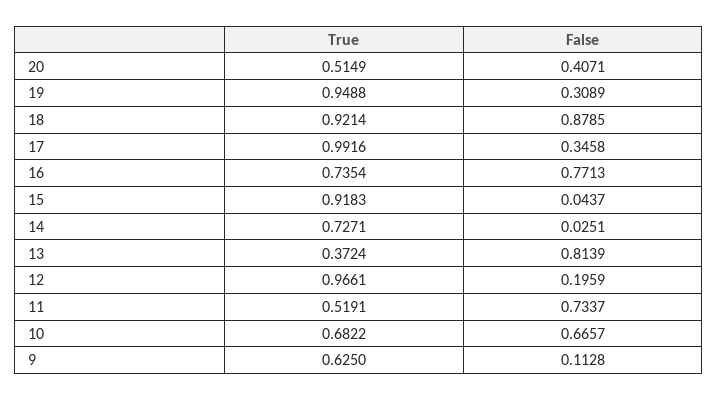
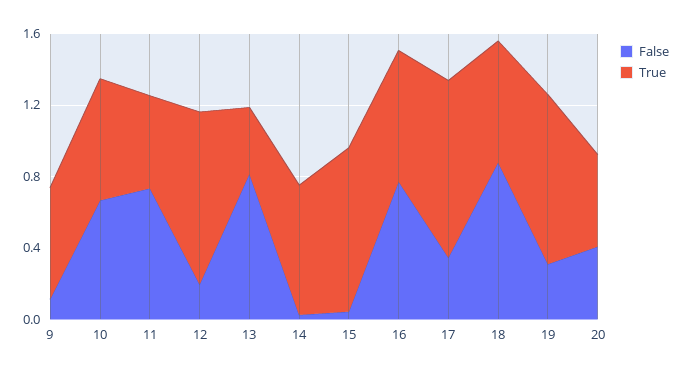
True, 18: 0.9214 -> 0.7

